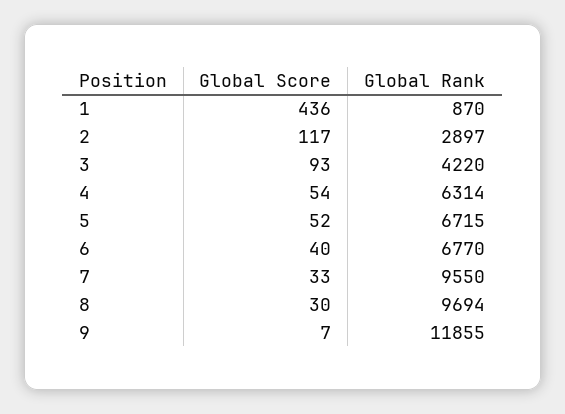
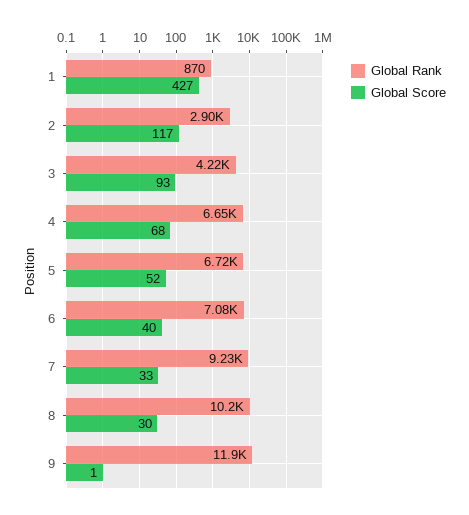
Global Score, 1: 436 -> 427
Global Score, 4: 54 -> 68
Global Rank, 4: 6314 -> 6650
Global Rank, 6: 6770 -> 7080
Global Rank, 7: 9550 -> 9230
Global Rank, 8: 9694 -> 10200
Global Score, 9: 7 -> 1

